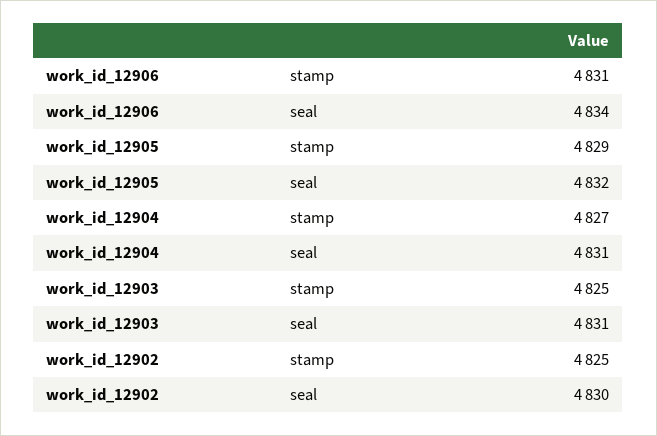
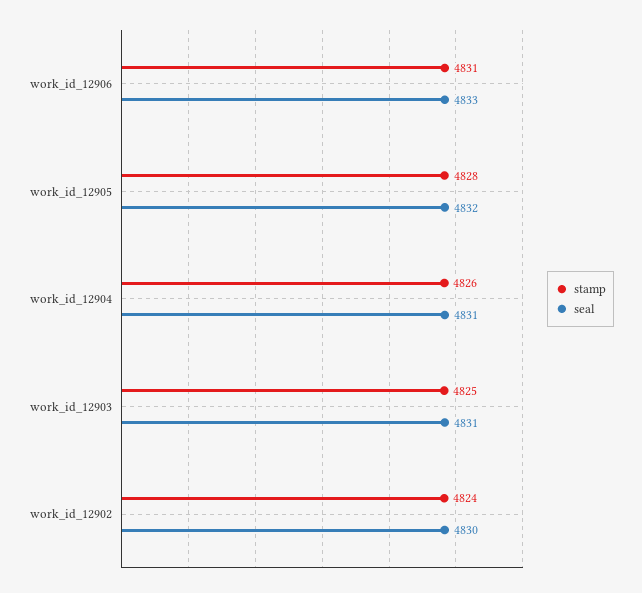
seal, work_id_12906: 4834 -> 4833
stamp, work_id_12905: 4829 -> 4828
stamp, work_id_12904: 4827 -> 4826
stamp, work_id_12902: 4825 -> 4824

